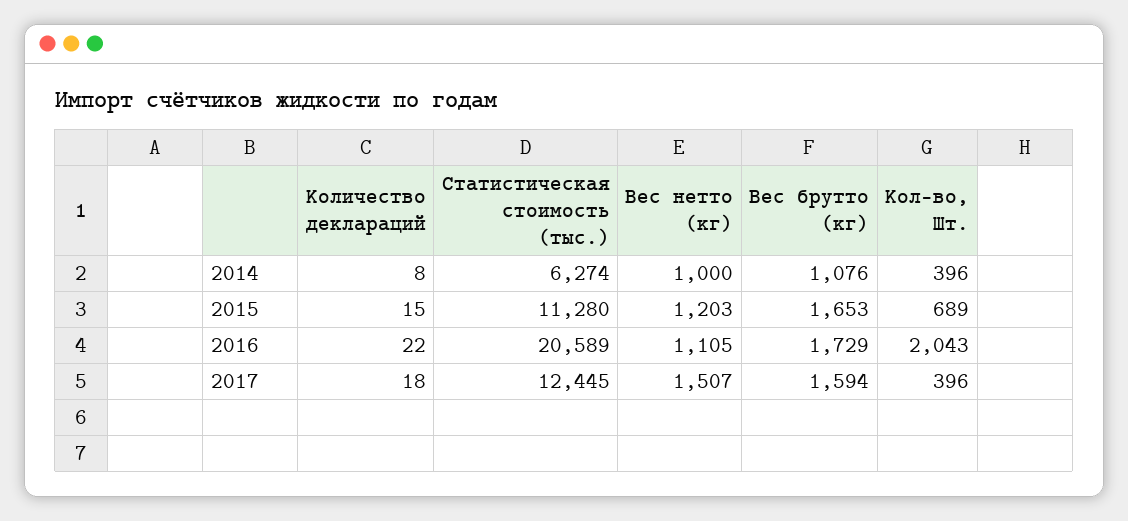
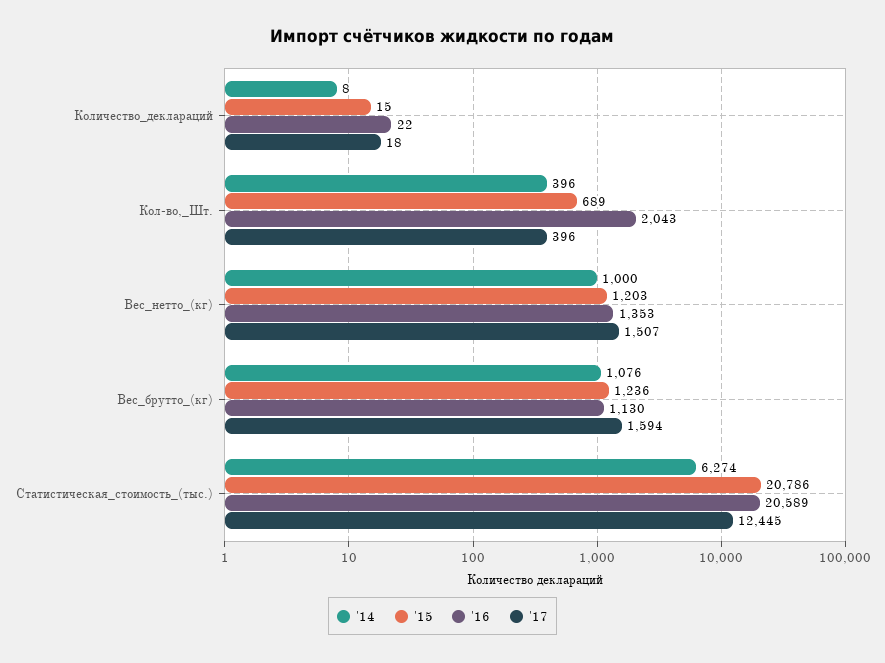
2015, Статистическая стоимость (тыс.): 11280 -> 20786
2015, Вес брутто (кг): 1653 -> 1236
2016, Вес нетто (кг): 1105 -> 1353
2016, Вес брутто (кг): 1729 -> 1130

